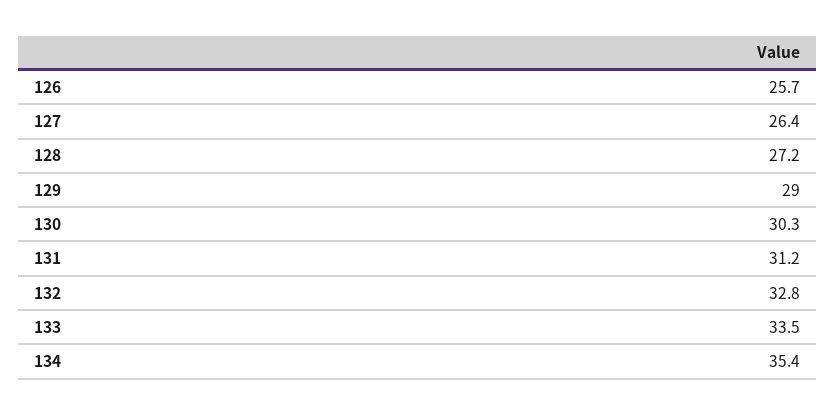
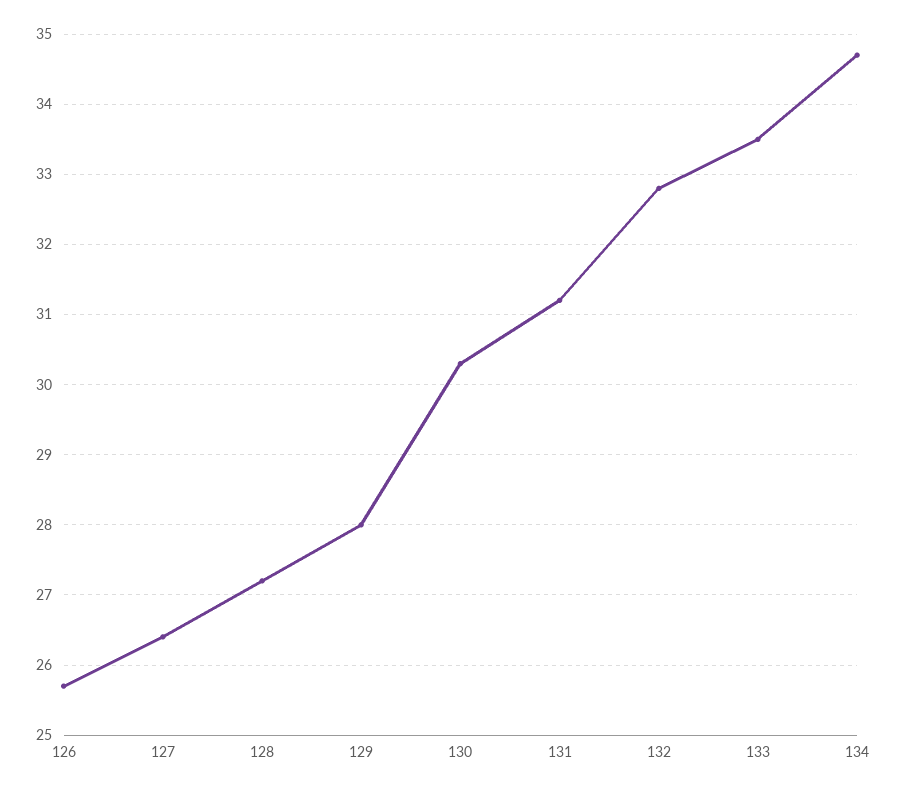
129: 29 -> 28
134: 35.4 -> 34.7

